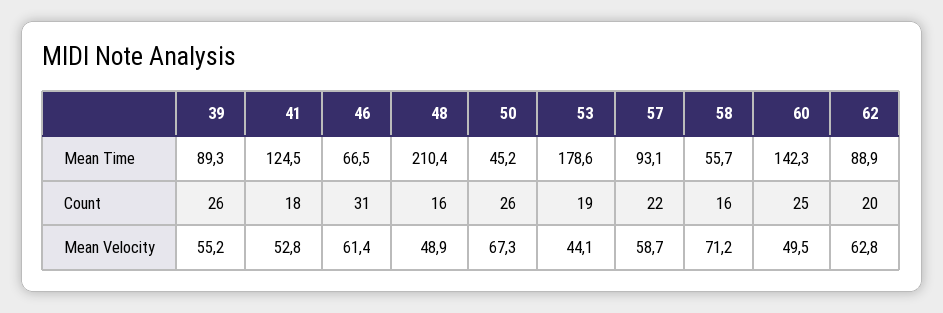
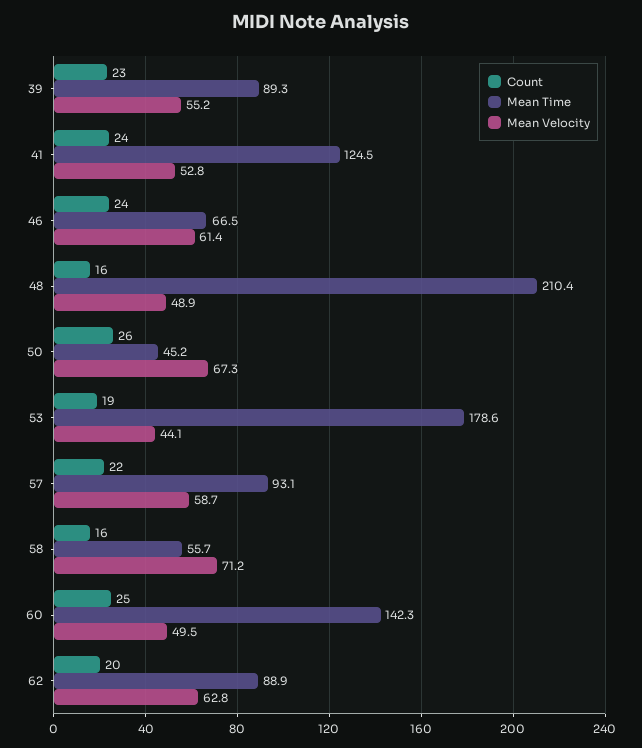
Count, 39: 26 -> 23
Count, 41: 18 -> 24
Count, 46: 31 -> 24

